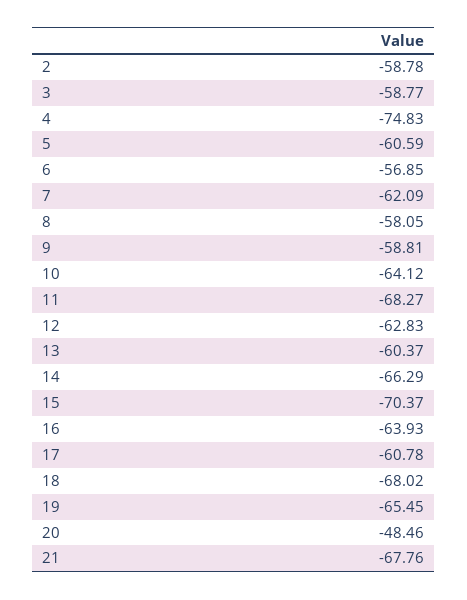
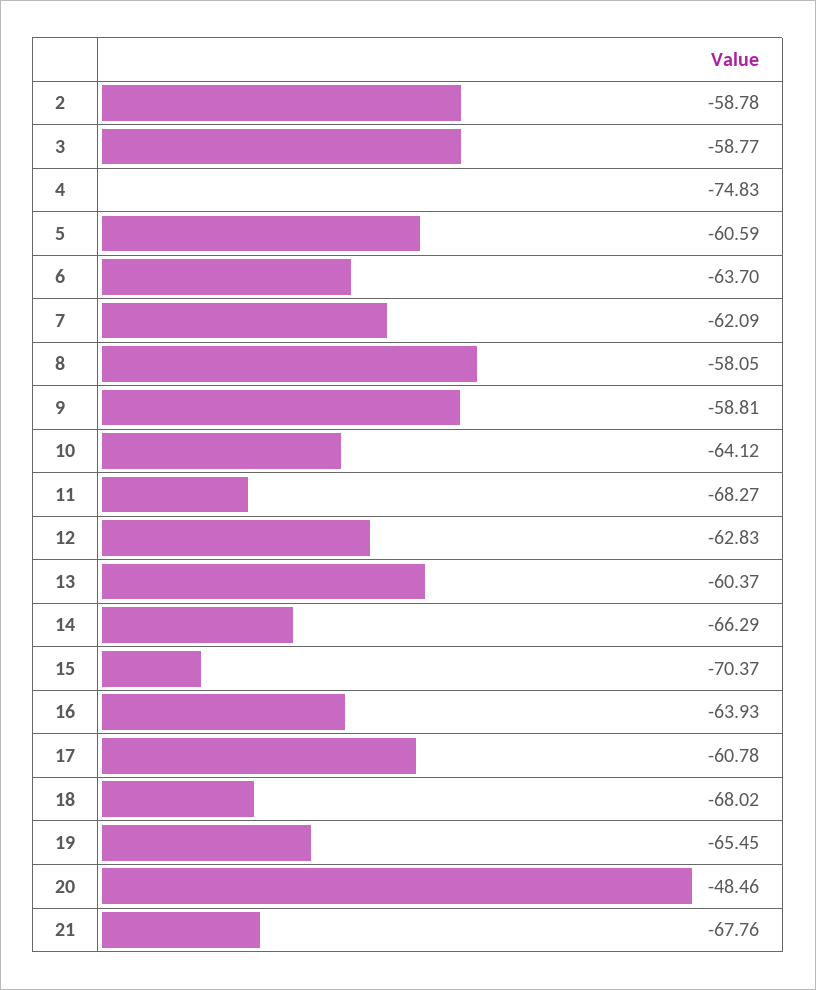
6: -56.85 -> -63.7

